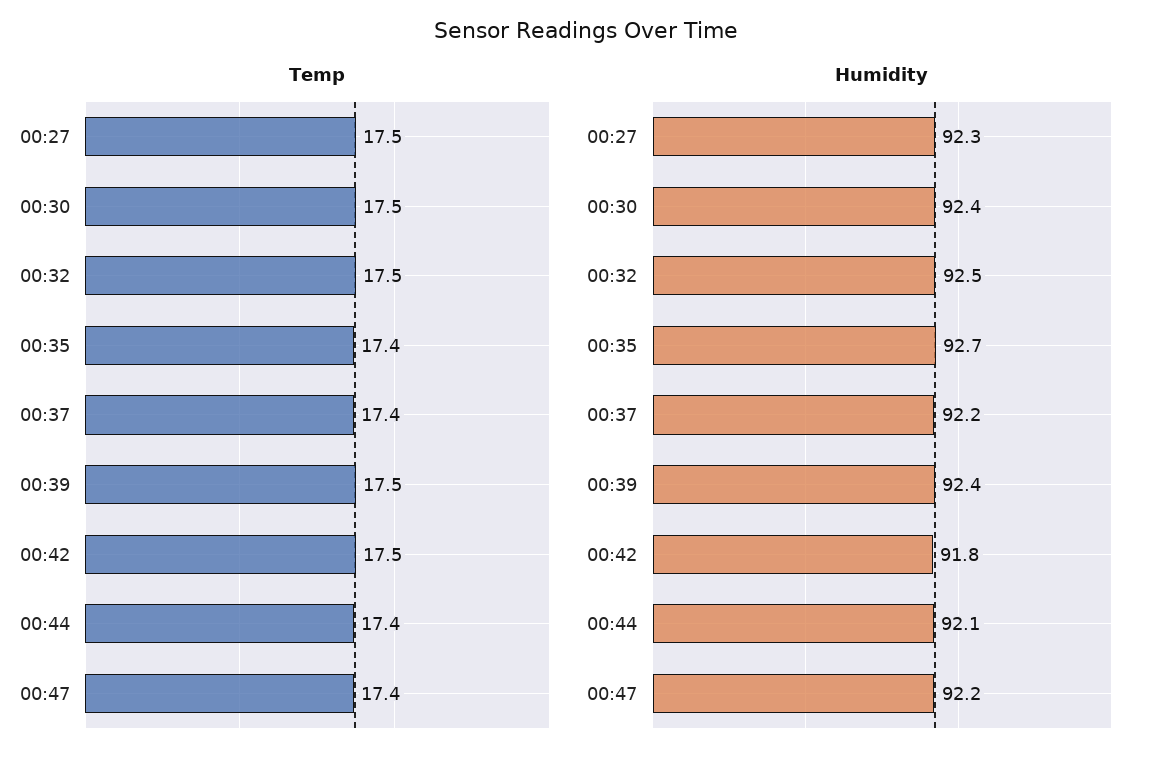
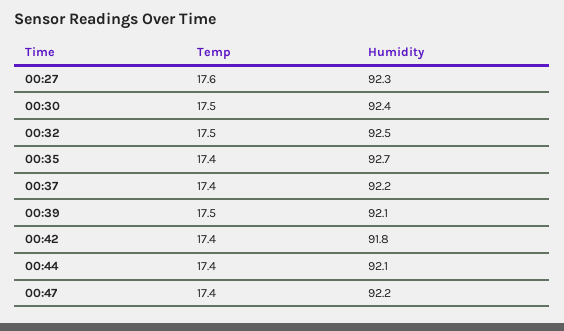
Temp, 00:27: 17.5 -> 17.6
Temp, 00:42: 17.5 -> 17.4
Humidity, 00:39: 92.4 -> 92.1

